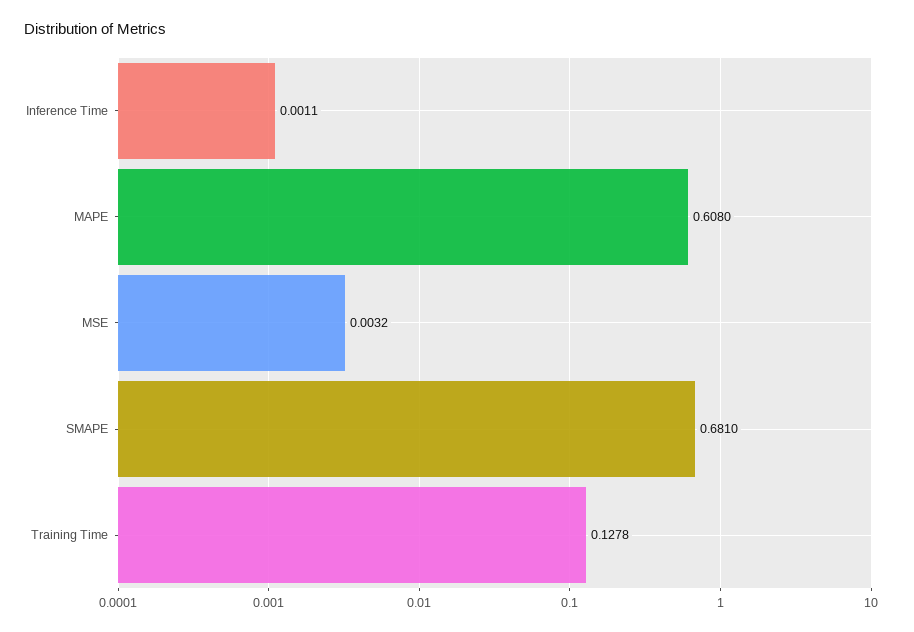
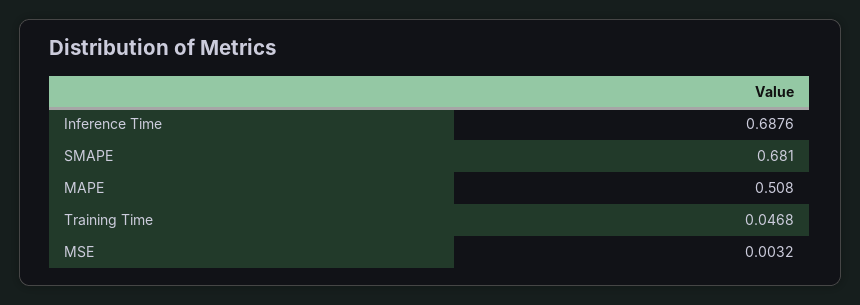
Inference Time: 0.0011 -> 0.6876
MAPE: 0.608 -> 0.508
Training Time: 0.1278 -> 0.0468

